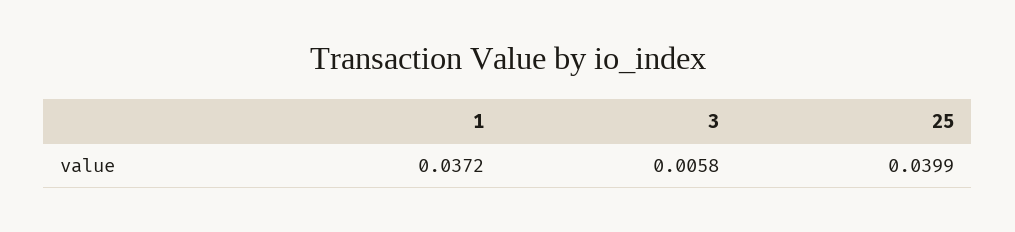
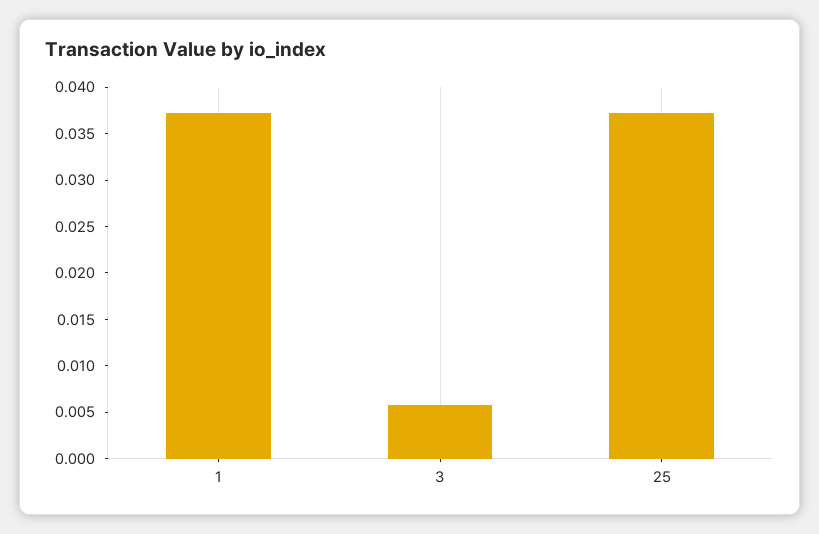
25: 0.0399 -> 0.037

